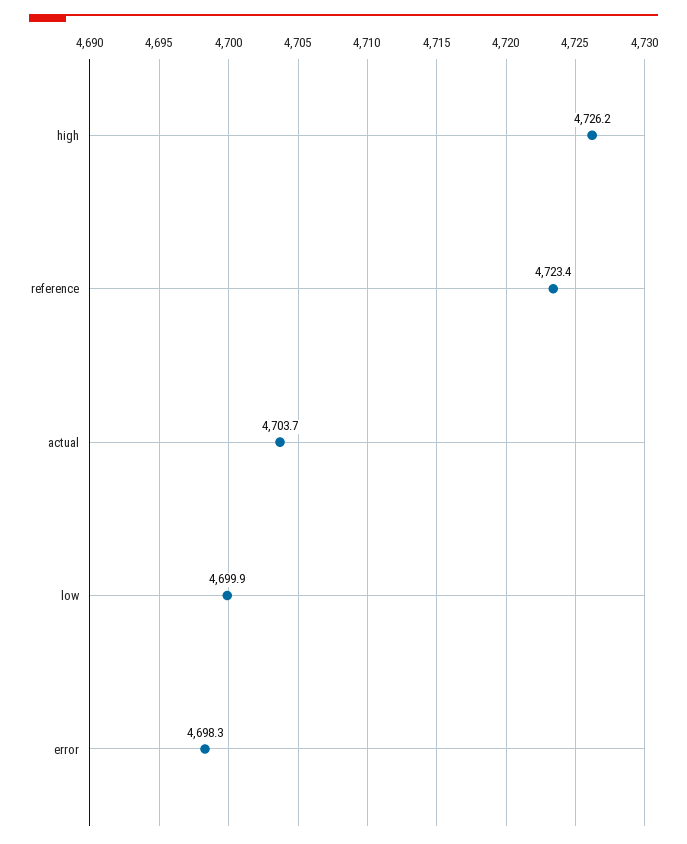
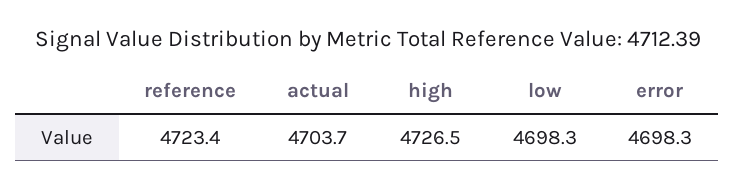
high: 4726.2 -> 4726.5
low: 4699.9 -> 4698.3

